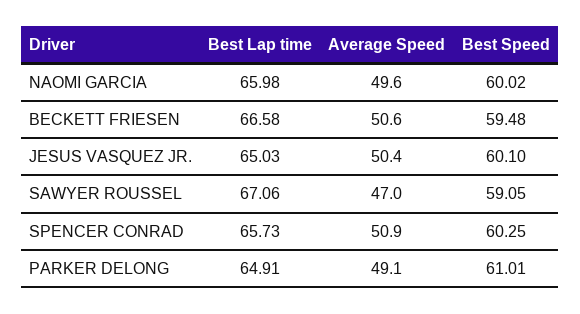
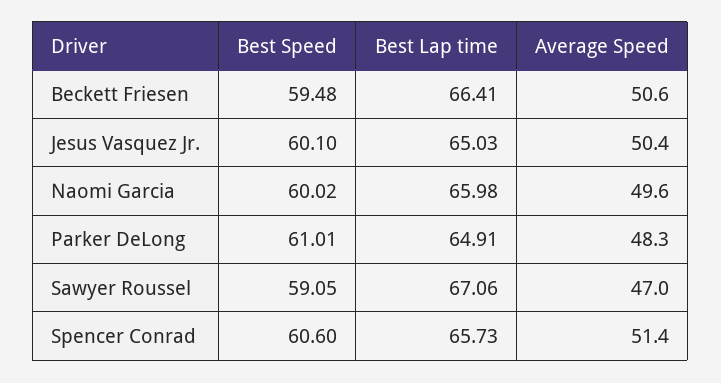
Best Lap time, BECKETT FRIESEN: 66.58 -> 66.41
Average Speed, SPENCER CONRAD: 50.9 -> 51.4
Best Speed, SPENCER CONRAD: 60.25 -> 60.6
Average Speed, PARKER DELONG: 49.1 -> 48.3

